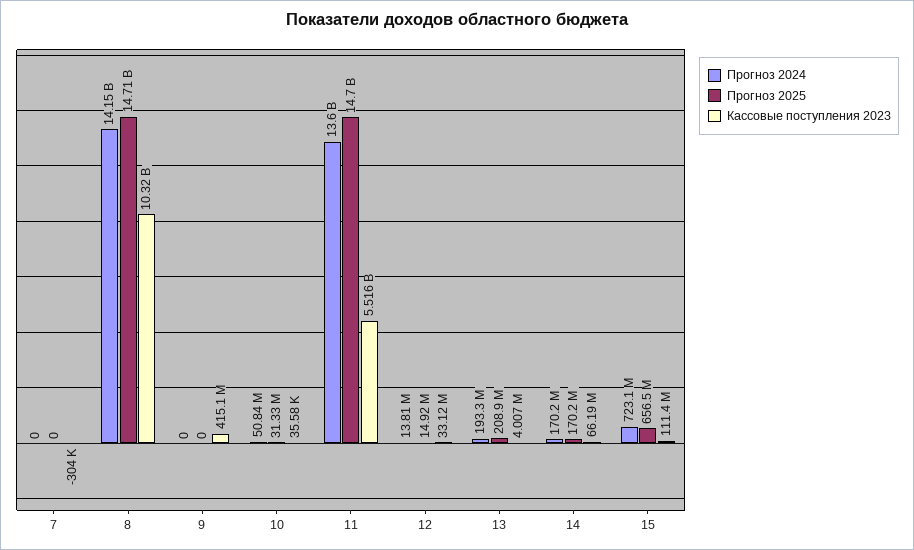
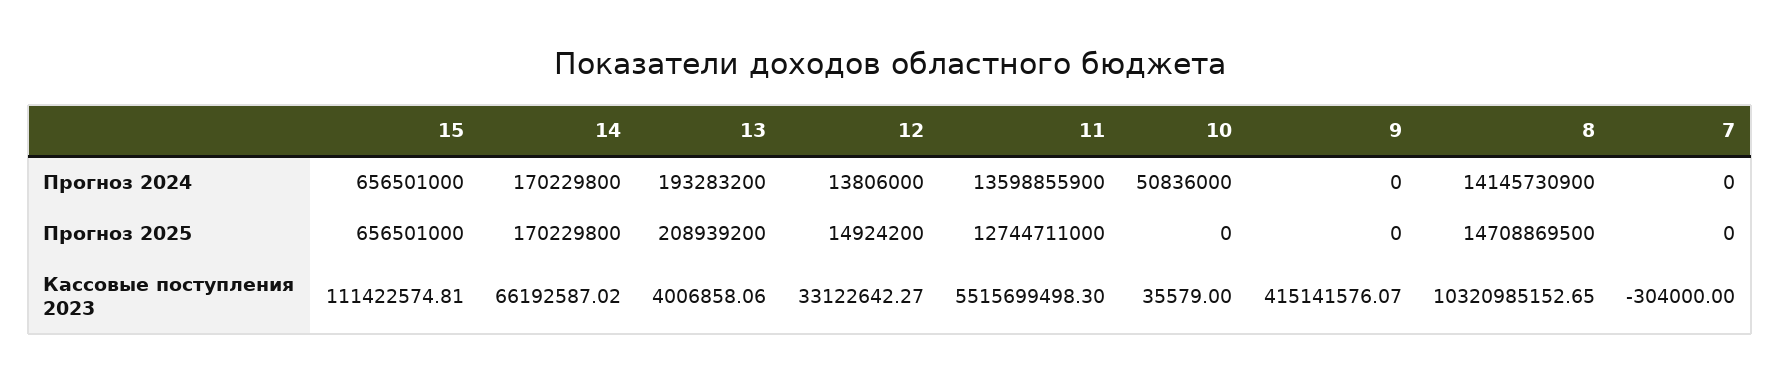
Прогноз 2025, 10: 31330000 -> 0
Прогноз 2025, 11: 14700000000 -> 12744711000
Прогноз 2024, 15: 723100000 -> 656501000

